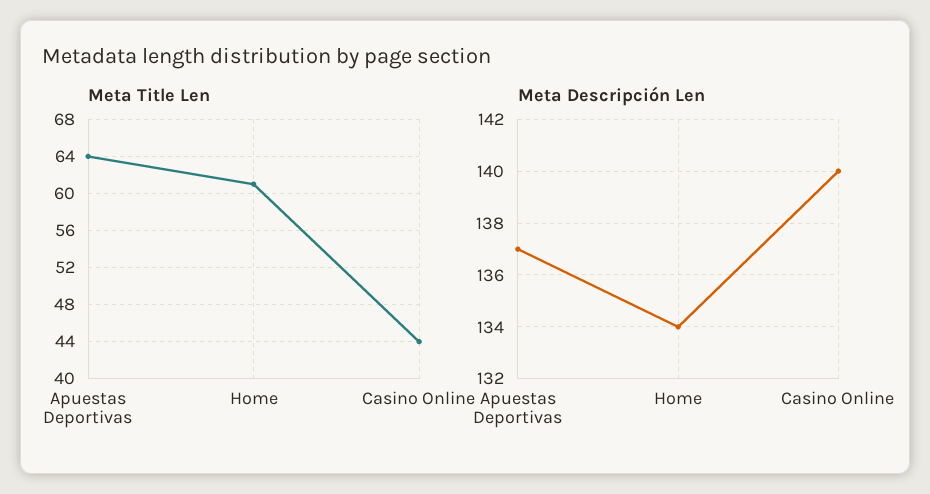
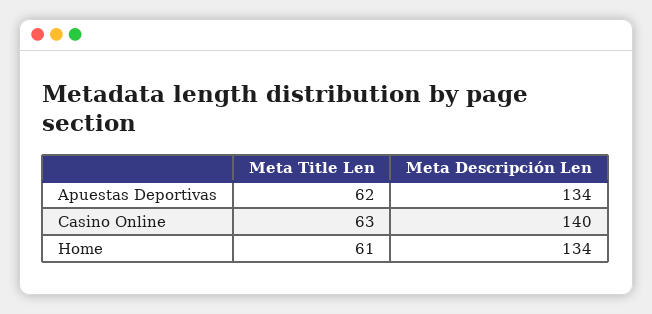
Meta Title Len, Apuestas Deportivas: 64 -> 62
Meta Title Len, Casino Online: 44 -> 63
Meta Descripción Len, Apuestas Deportivas: 137 -> 134

